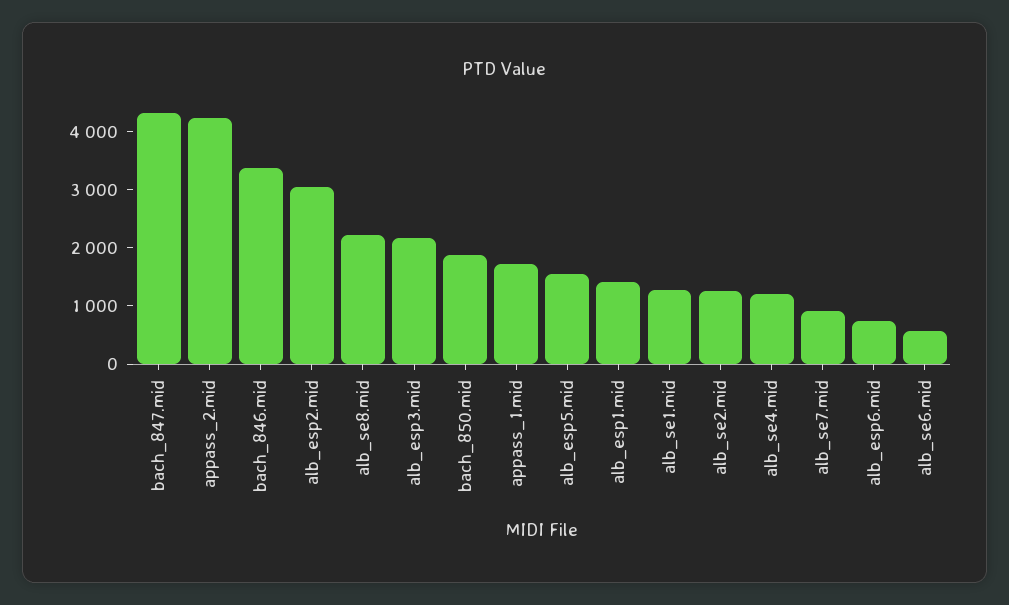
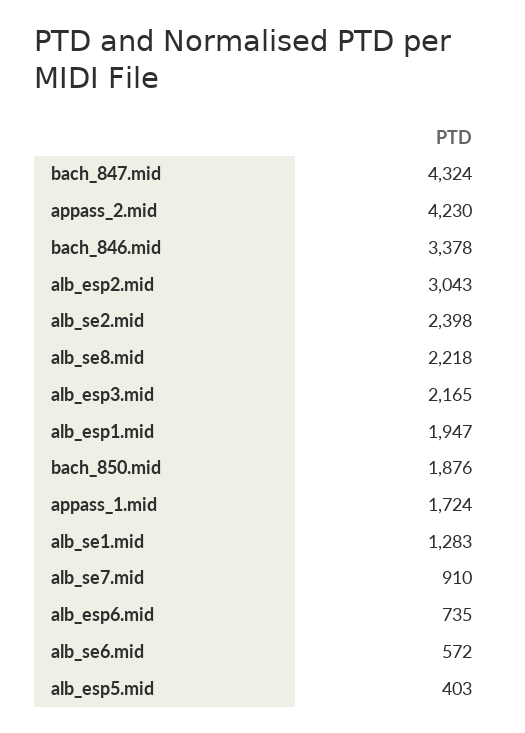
alb_esp5.mid: 1600 -> 403
alb_esp1.mid: 1400 -> 1947
alb_se2.mid: 1200 -> 2398
alb_se4.mid: 1200 -> none

